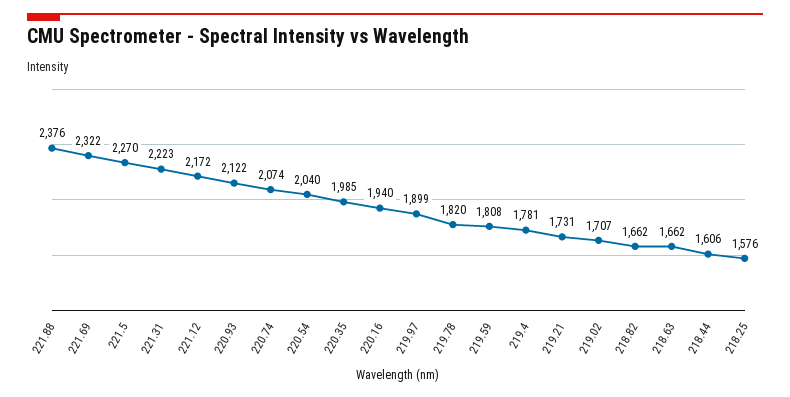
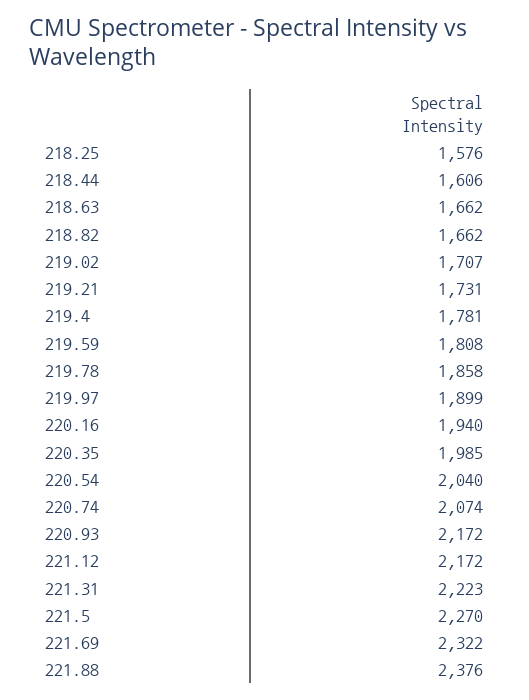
220.93: 2122 -> 2172
219.78: 1820 -> 1858

